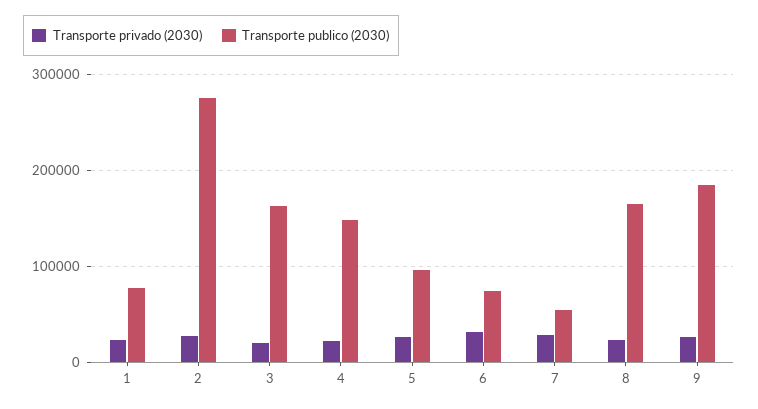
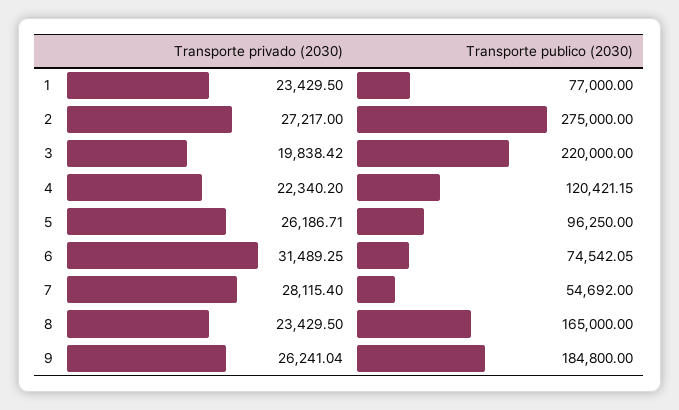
Transporte publico (2030), 3: 160000 -> 220000
Transporte publico (2030), 4: 150000 -> 120421.15

